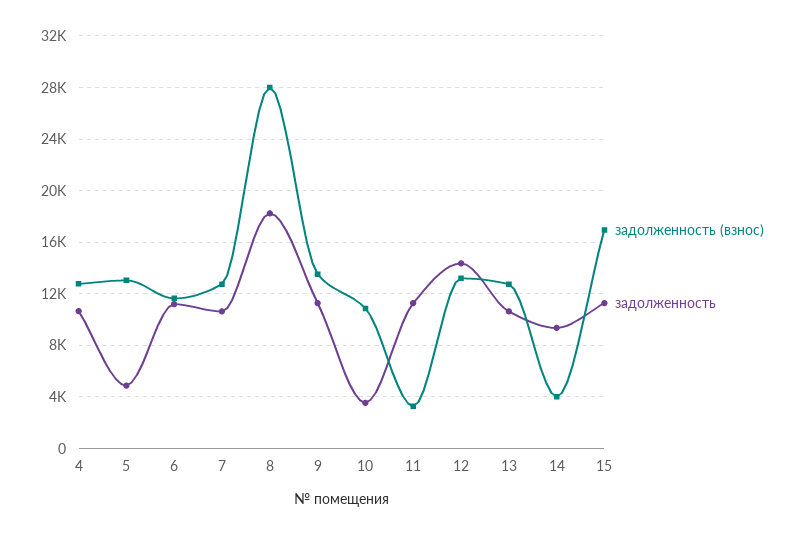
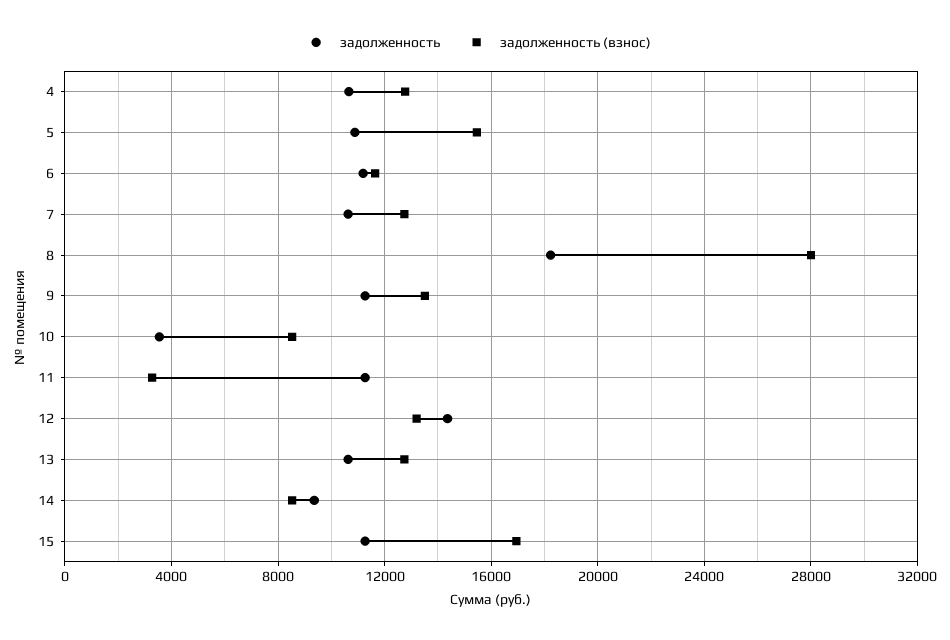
задолженность (взнос), 5: 13000 -> 15500
задолженность, 5: 5000 -> 11000
задолженность (взнос), 10: 11000 -> 8500
задолженность (взнос), 14: 4000 -> 8500

